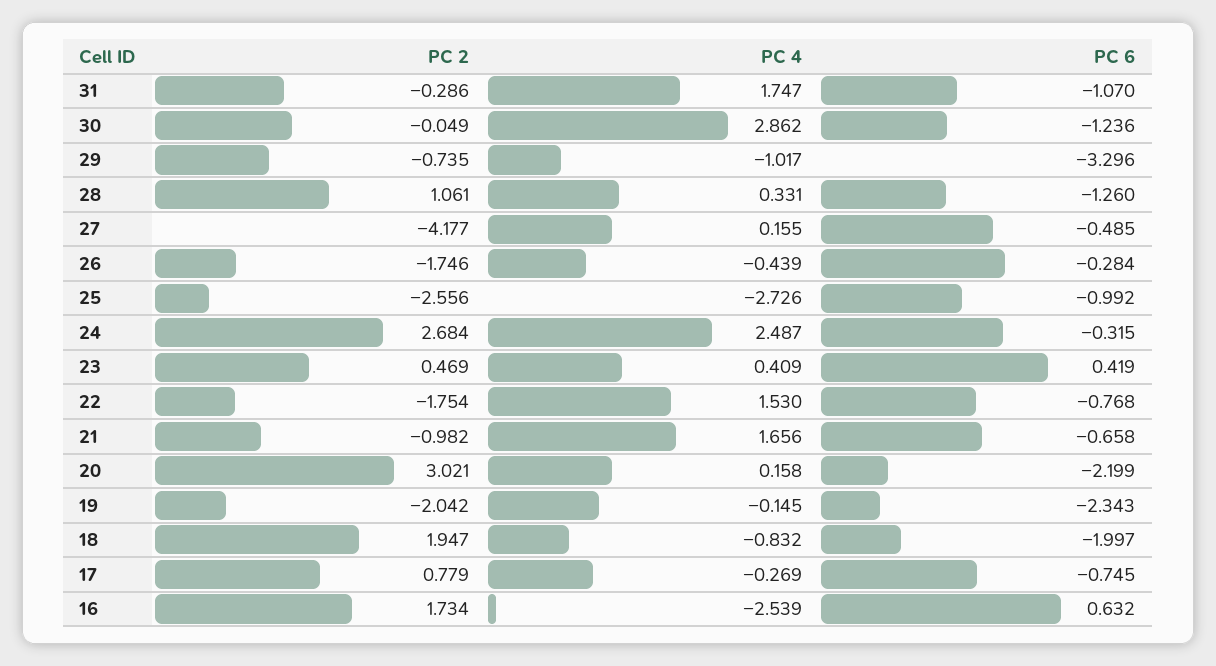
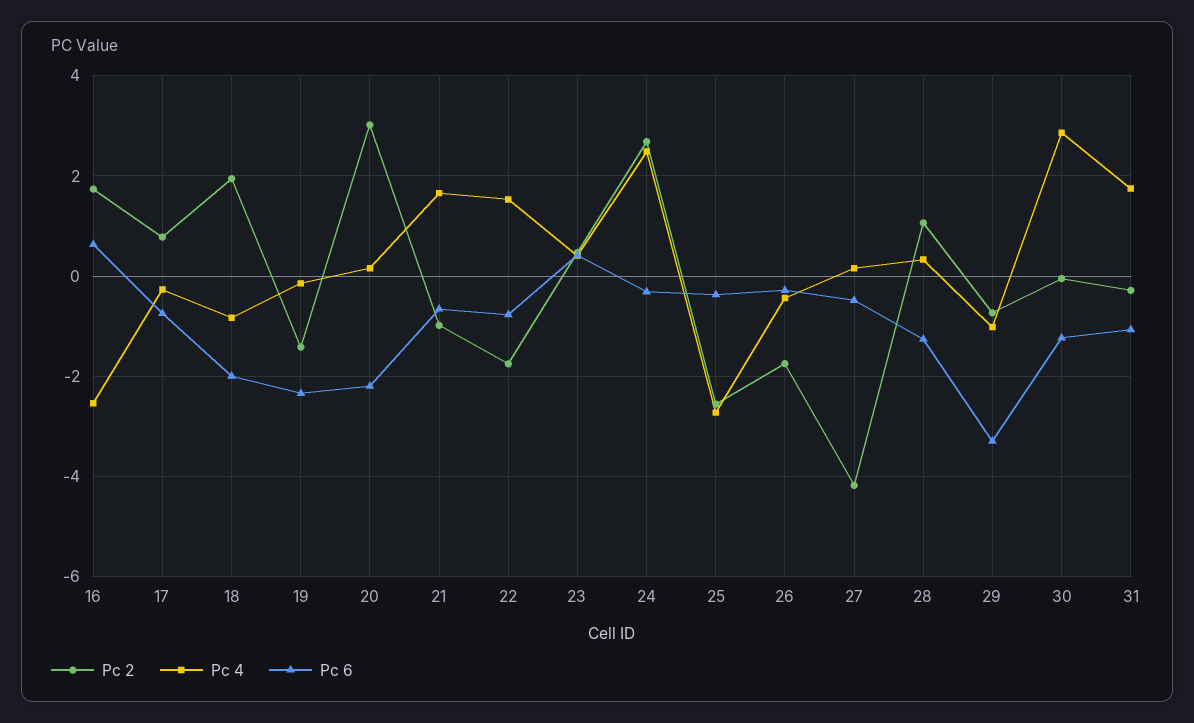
PC 6, 25: -0.992 -> -0.4
PC 2, 19: -2.042 -> -1.4

